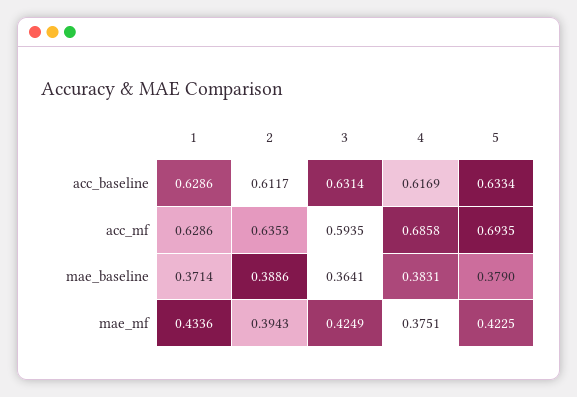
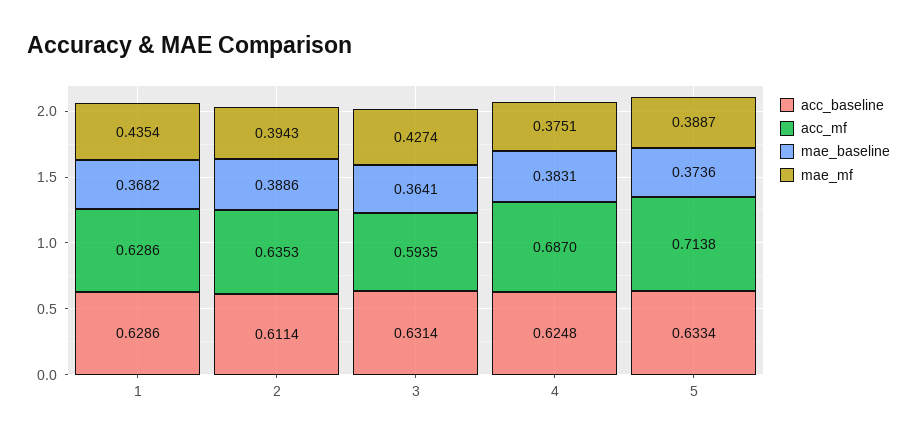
acc_baseline, 2: 0.6117 -> 0.6114
acc_baseline, 4: 0.6169 -> 0.6248
acc_mf, 4: 0.6858 -> 0.687
acc_mf, 5: 0.6935 -> 0.7138
mae_baseline, 1: 0.3714 -> 0.3682
mae_baseline, 5: 0.379 -> 0.3736
mae_mf, 1: 0.4336 -> 0.4354
mae_mf, 3: 0.4249 -> 0.4274
mae_mf, 5: 0.4225 -> 0.3887

